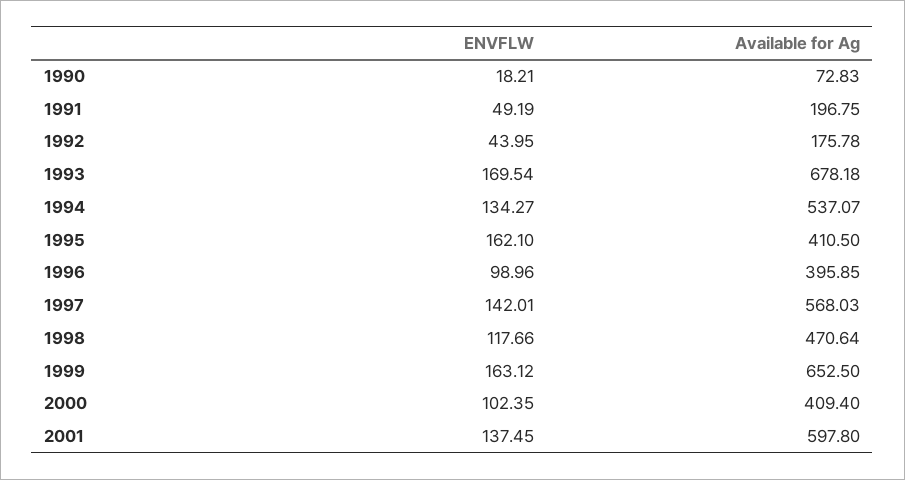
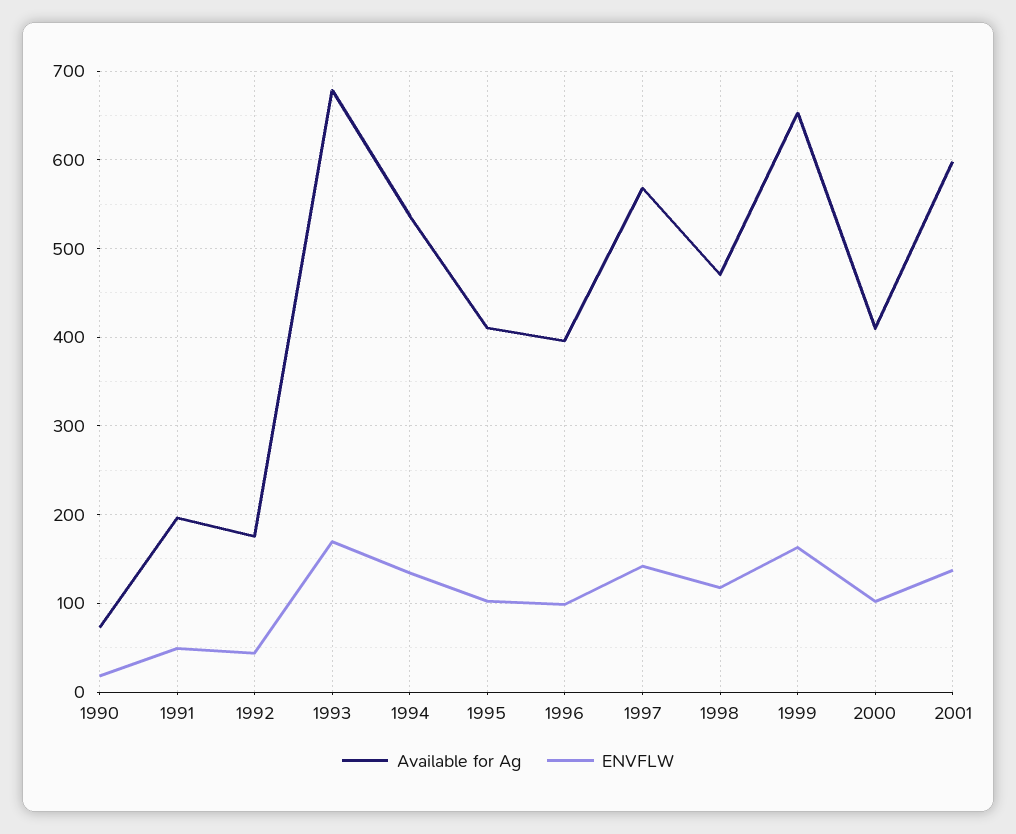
ENVFLW, 1995: 162.1 -> 100

